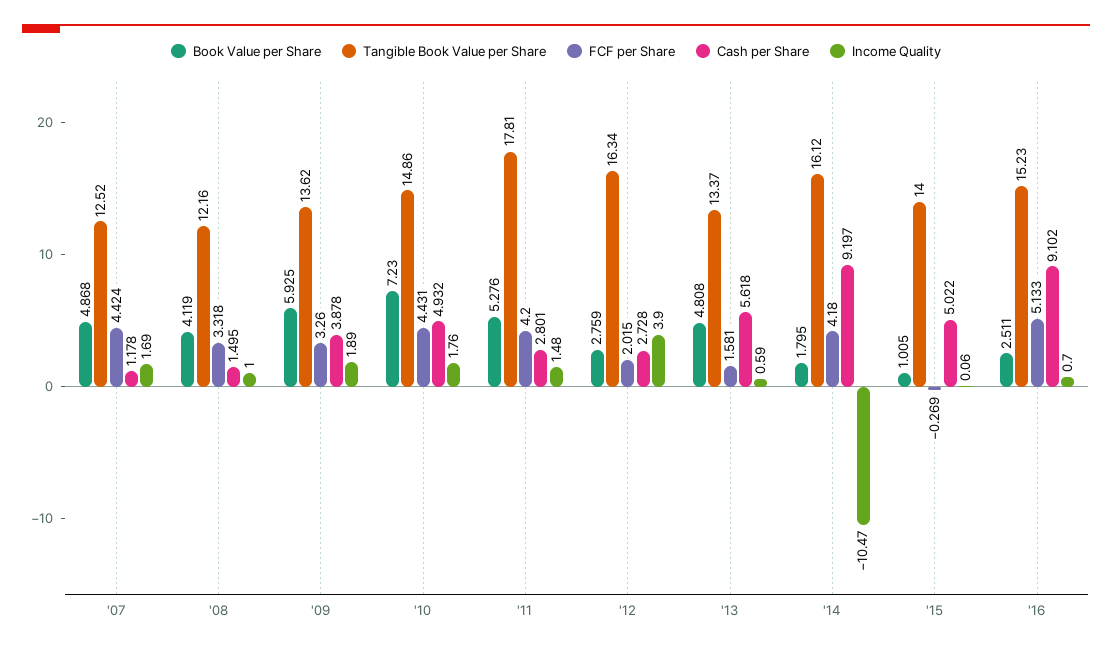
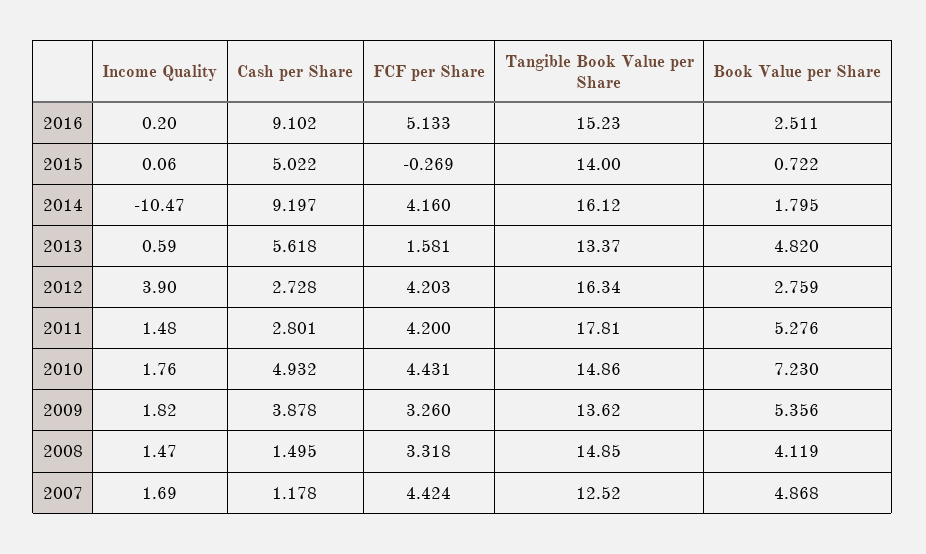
Tangible Book Value per Share, '08: 12.16 -> 14.85
Income Quality, '08: 1 -> 1.47
Book Value per Share, '09: 5.925 -> 5.356
Income Quality, '09: 1.89 -> 1.82
FCF per Share, '12: 2.015 -> 4.203
Book Value per Share, '13: 4.808 -> 4.82
FCF per Share, '14: 4.18 -> 4.16
Book Value per Share, '15: 1.005 -> 0.722
Income Quality, '16: 0.7 -> 0.2

